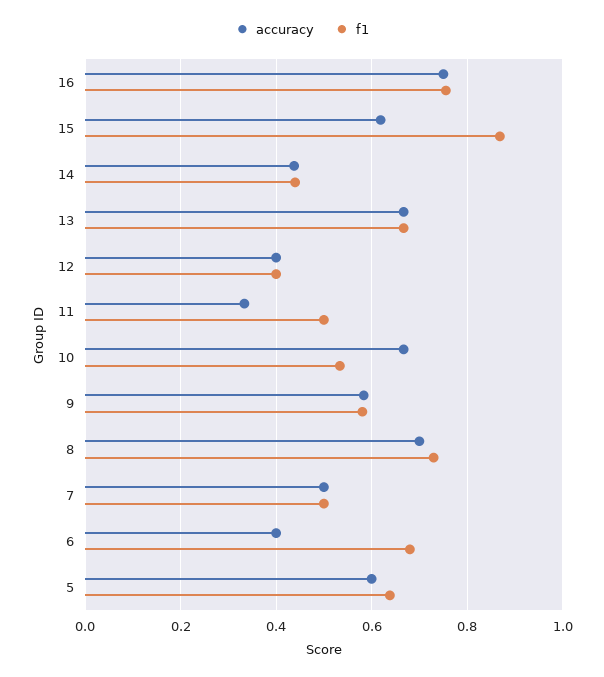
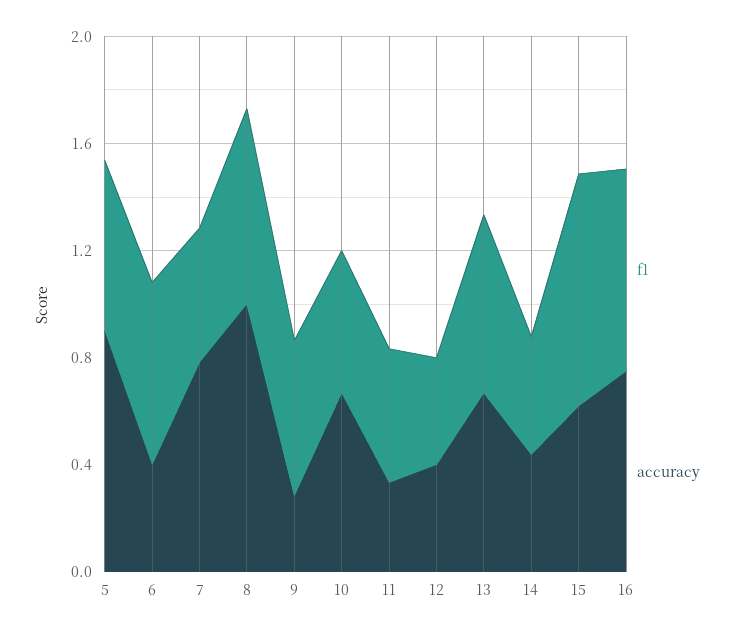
accuracy, 9: 0.58 -> 0.3
accuracy, 8: 0.7 -> 1
accuracy, 7: 0.5 -> 0.8
accuracy, 5: 0.6 -> 0.9

